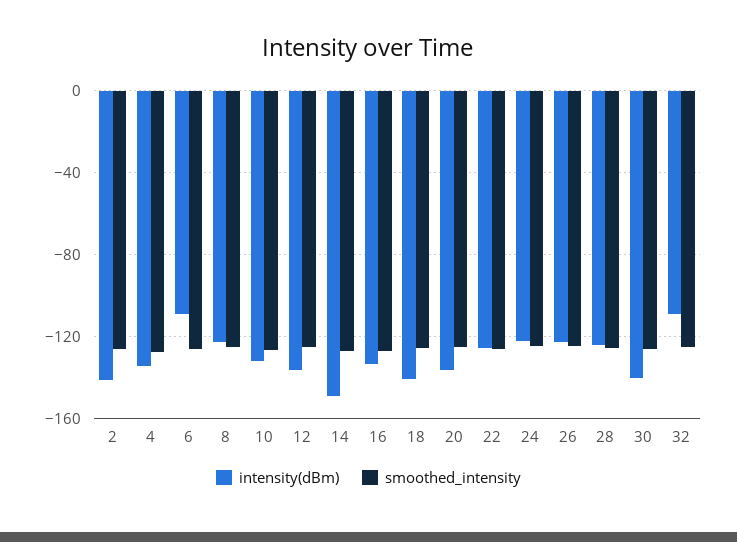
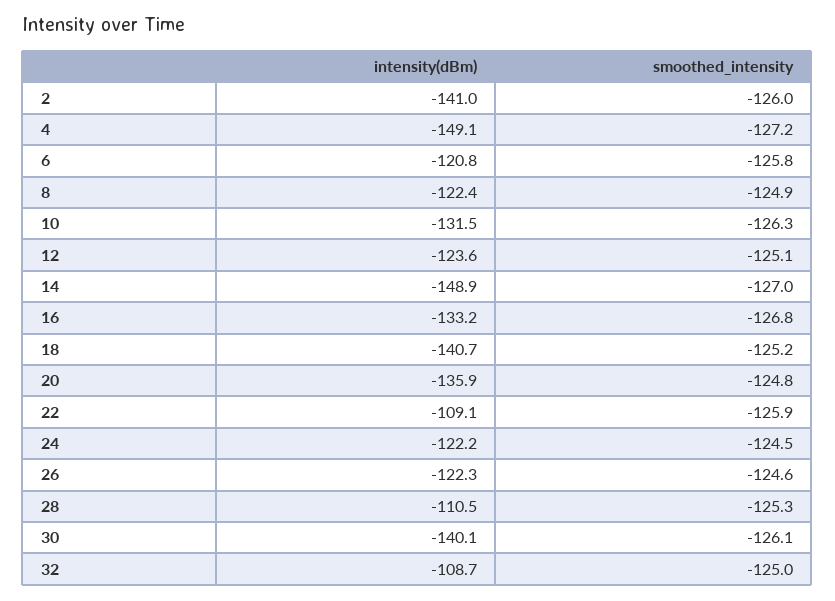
intensity(dBm), 4: -135 -> -149.1
intensity(dBm), 6: -110 -> -120.8
intensity(dBm), 12: -135 -> -123.6
intensity(dBm), 22: -125 -> -109.1
intensity(dBm), 28: -125 -> -110.5

